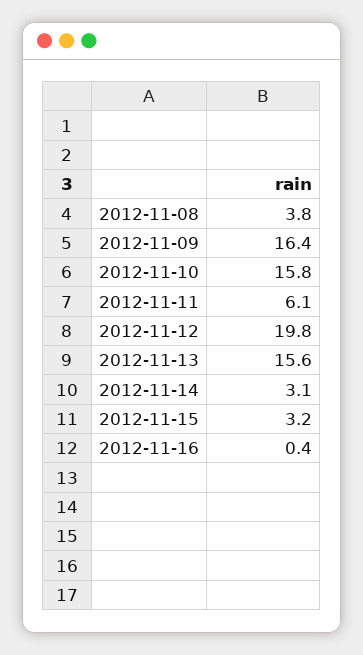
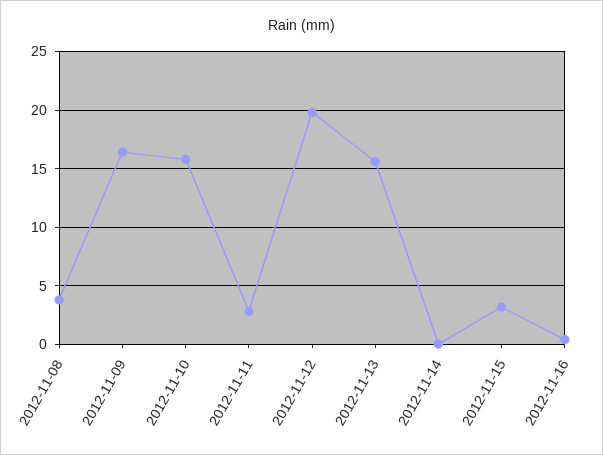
2012-11-11: 6.1 -> 3
2012-11-14: 3.1 -> 0

